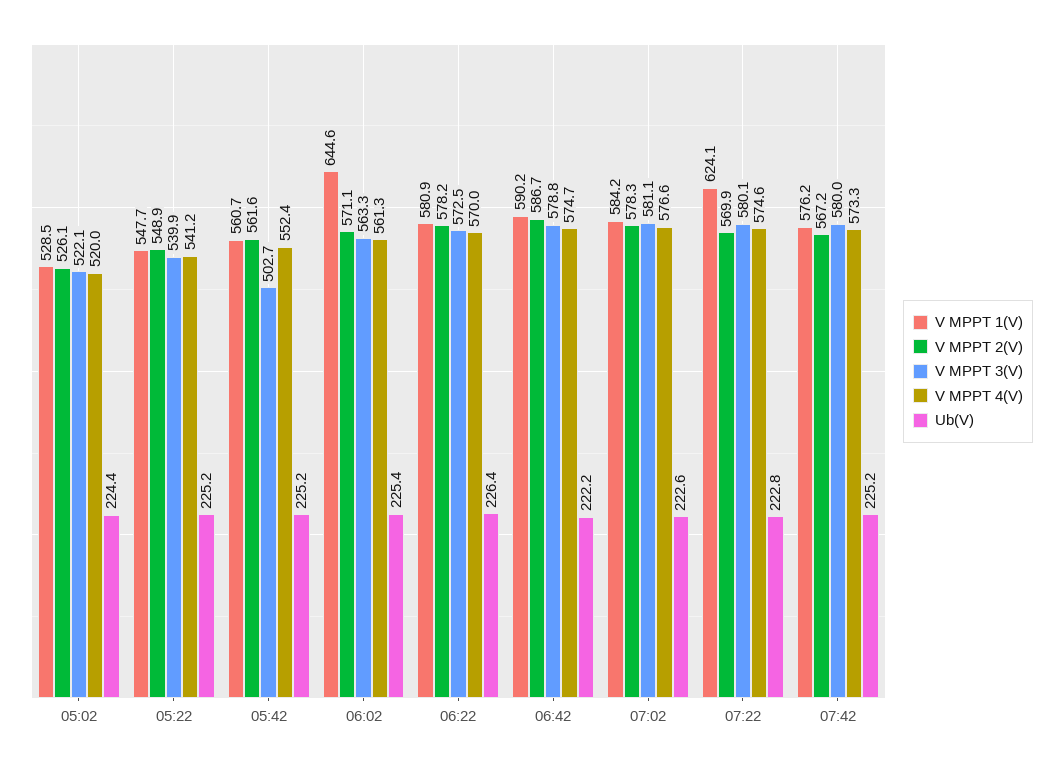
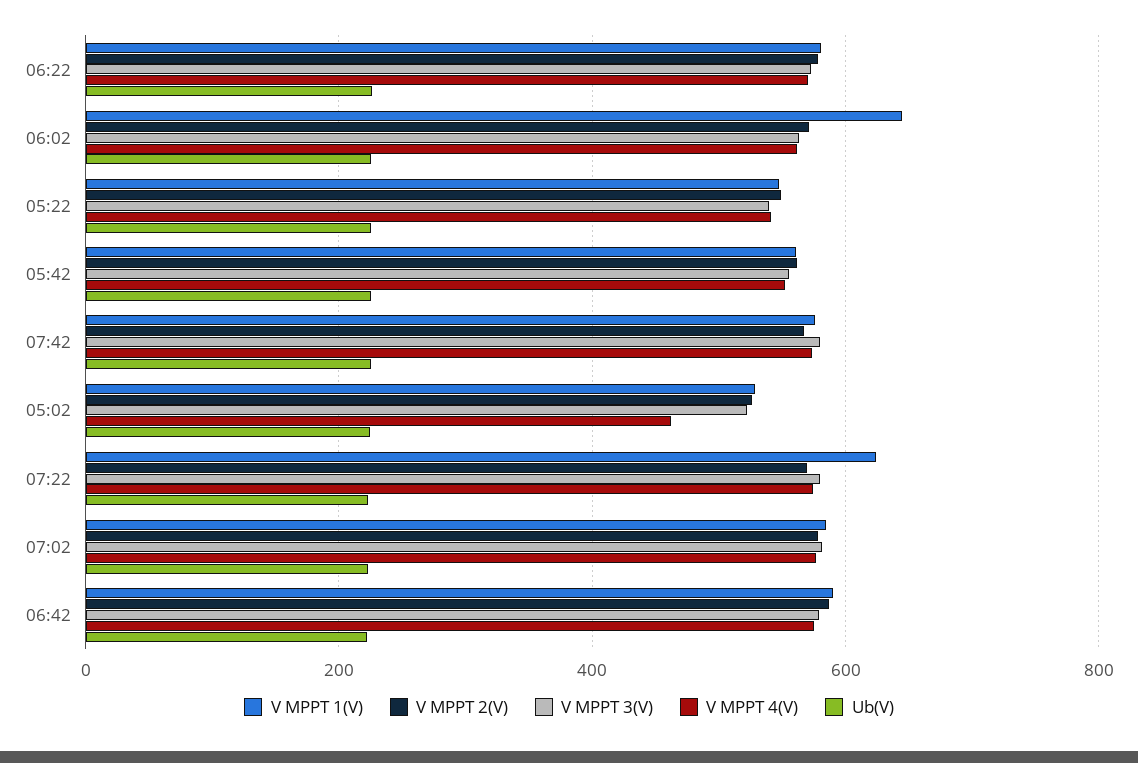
V MPPT 4(V), 05:02: 520 -> 460
V MPPT 3(V), 05:42: 502.7 -> 560

